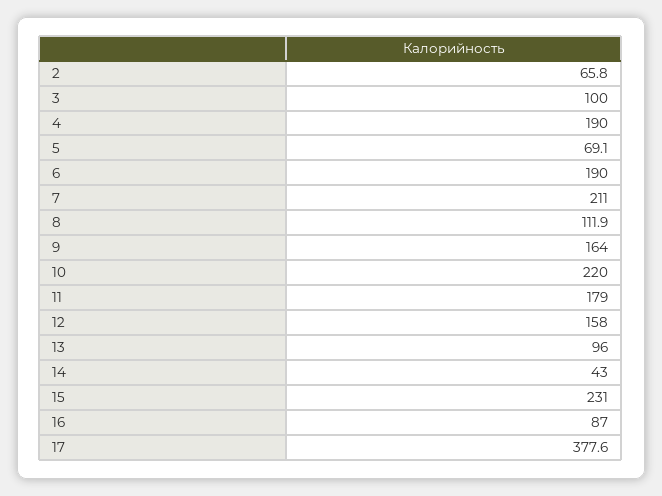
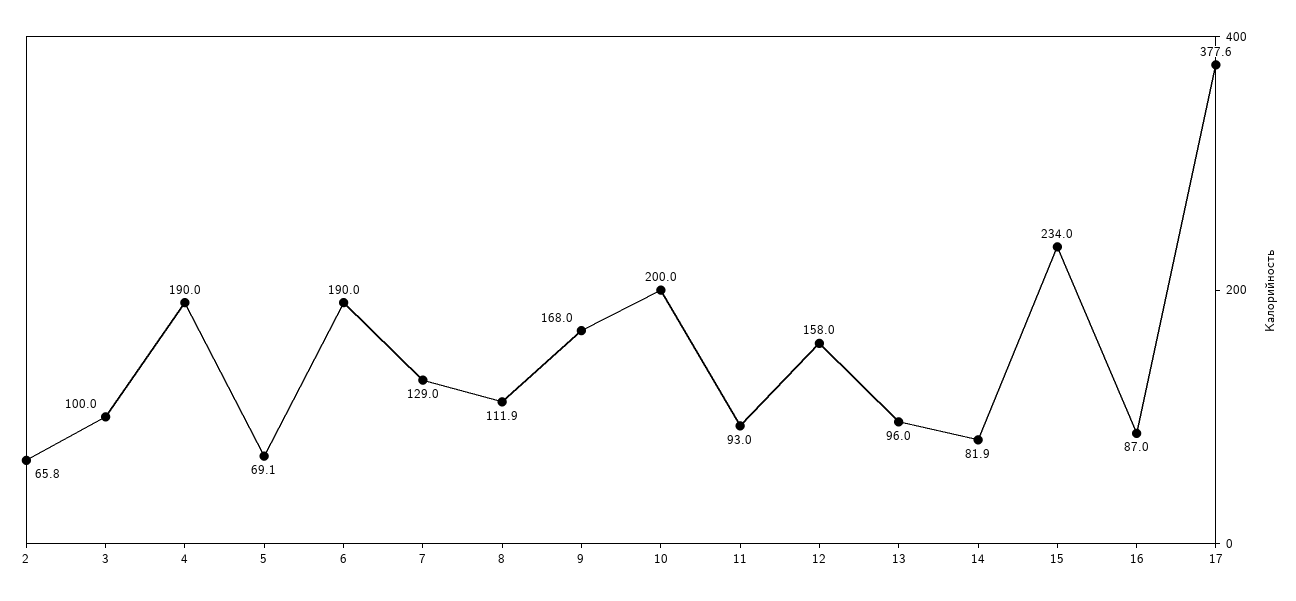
7: 211 -> 129
9: 164 -> 168
10: 220 -> 200
11: 179 -> 93
14: 43 -> 81.9
15: 231 -> 234

